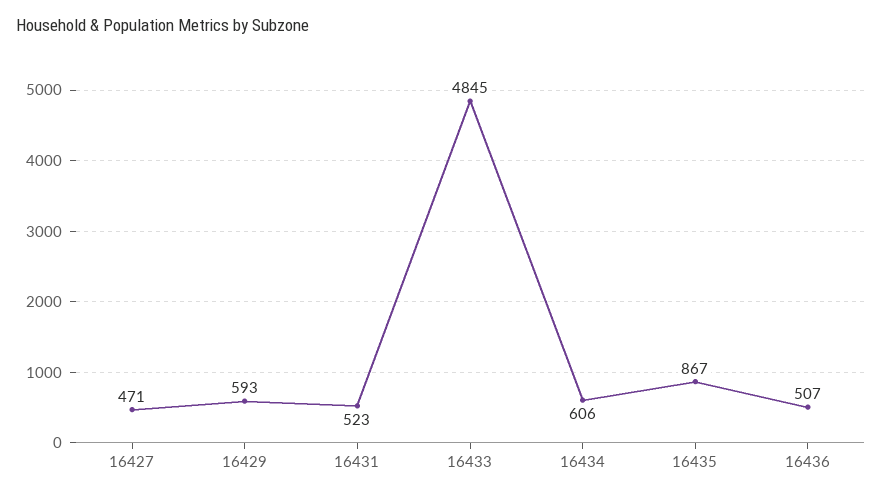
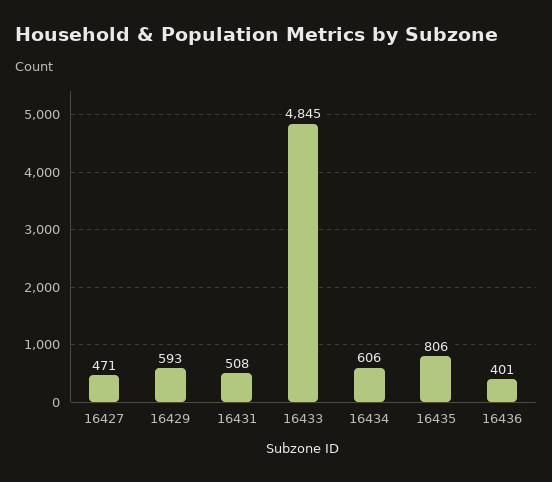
16431: 523 -> 508
16435: 867 -> 806
16436: 507 -> 401

